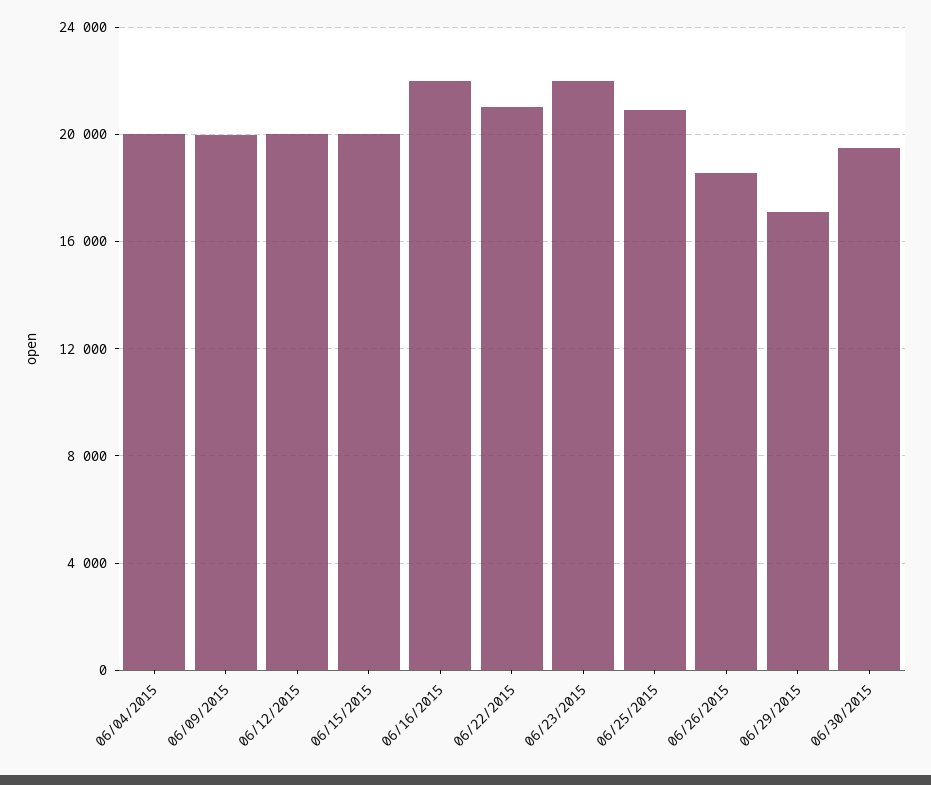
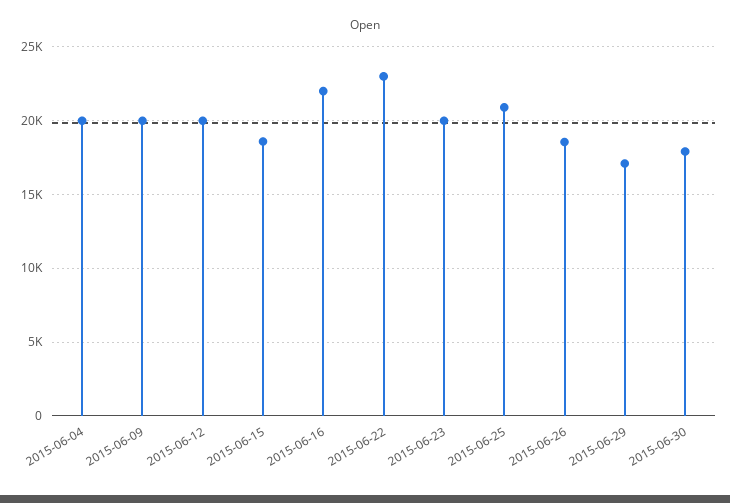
06/15/2015: 20000 -> 18500
06/22/2015: 21000 -> 23000
06/23/2015: 22000 -> 20000
06/30/2015: 19500 -> 18000

